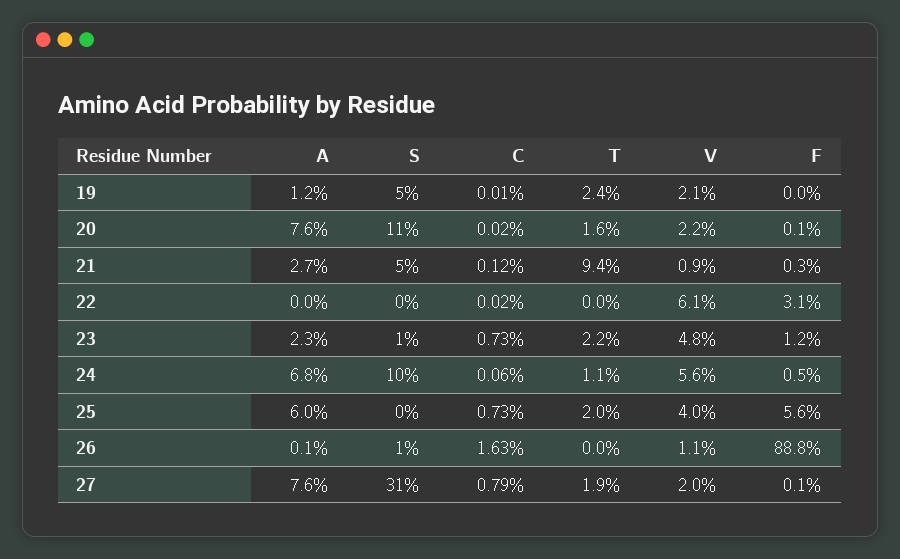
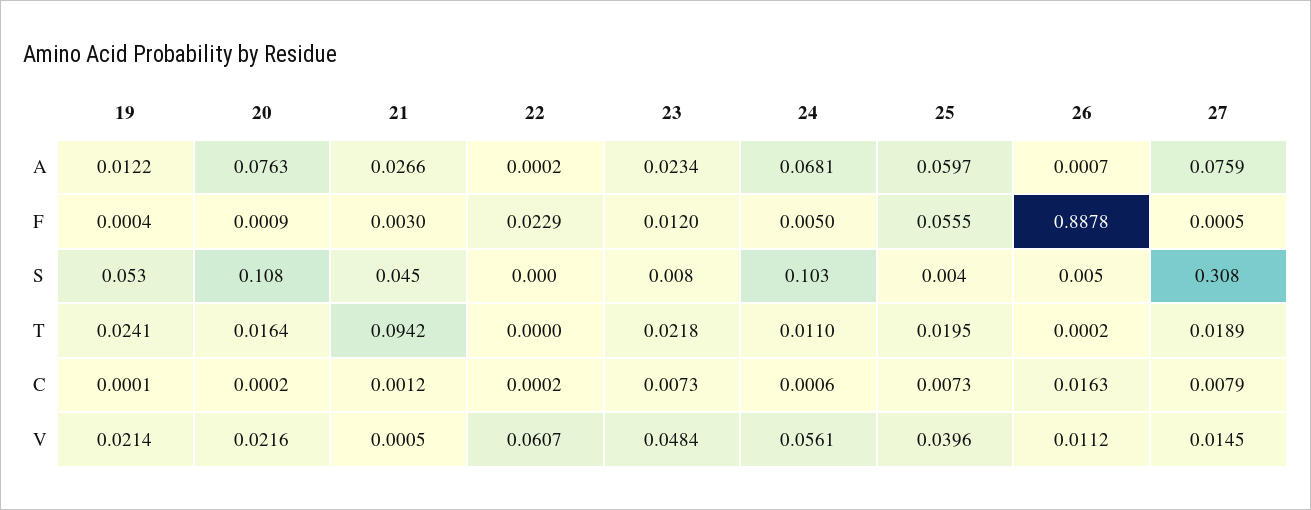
V, 21: 0.009 -> 0.0005
F, 22: 0.031 -> 0.0229
V, 27: 0.02 -> 0.0145

